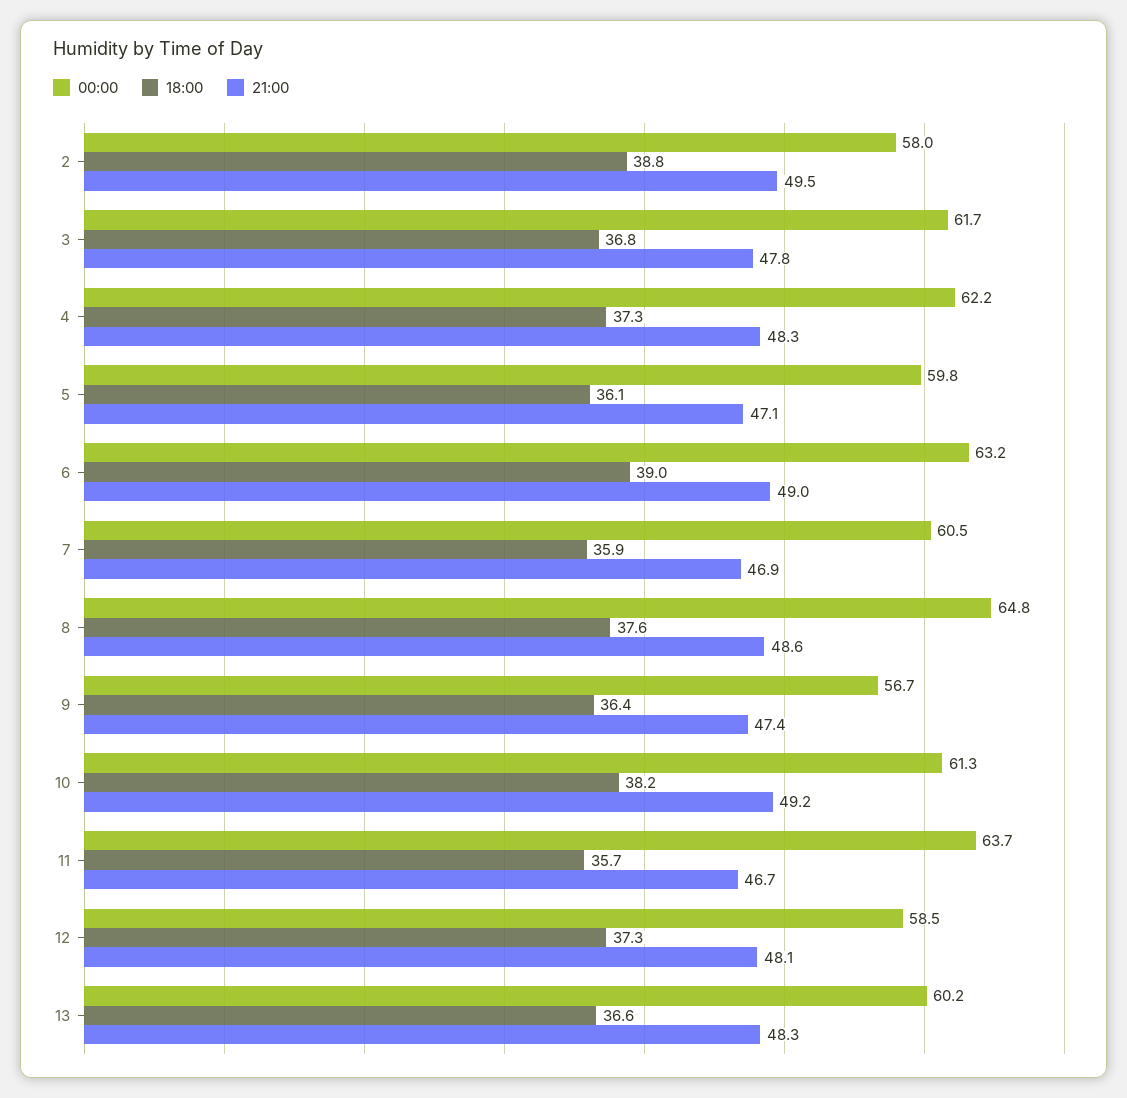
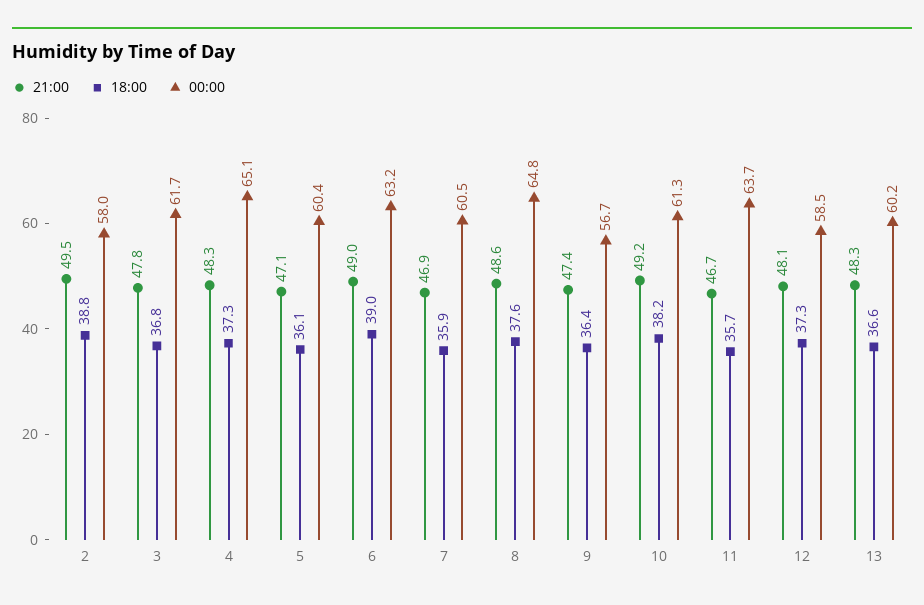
00:00, 4: 62.2 -> 65.1
00:00, 5: 59.8 -> 60.4

